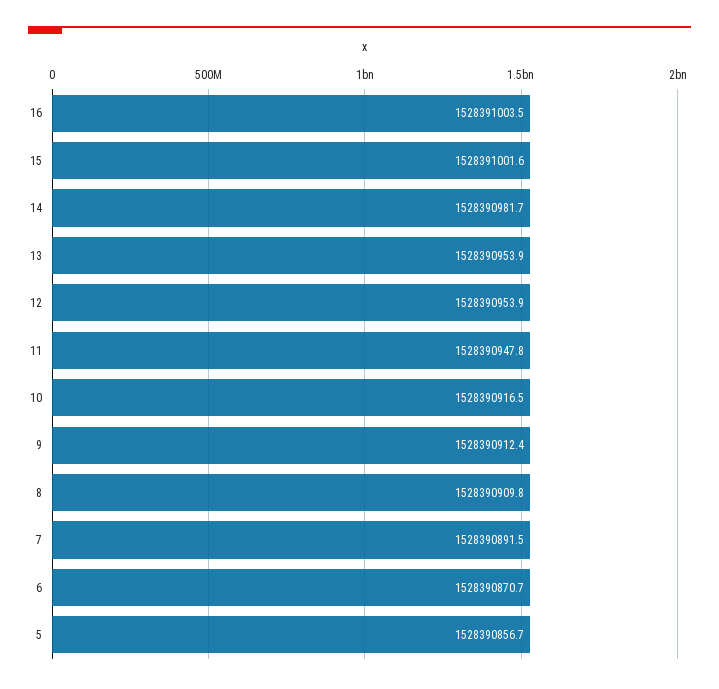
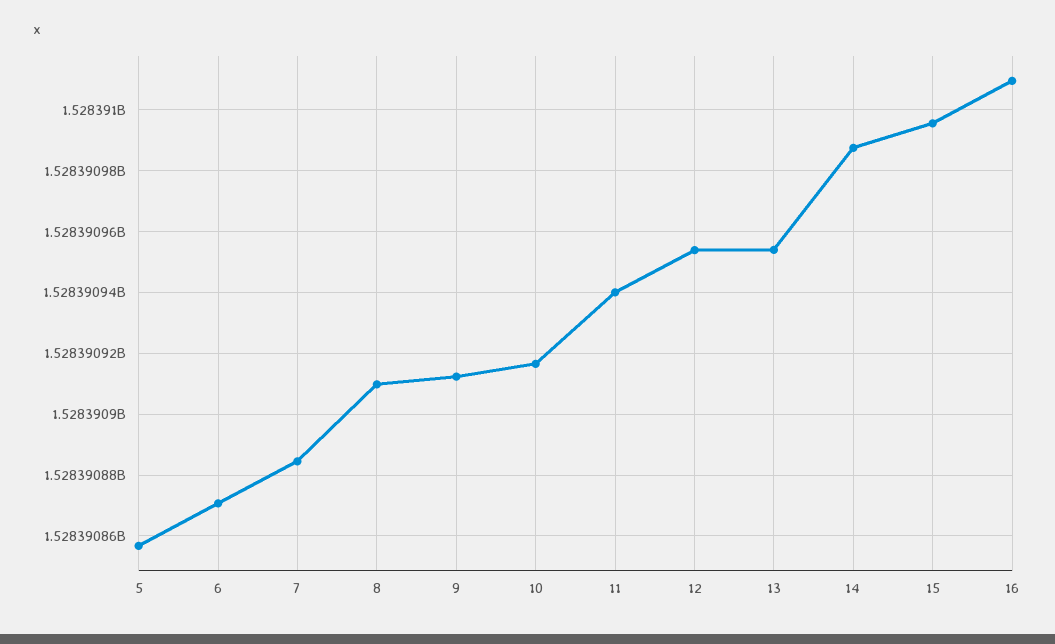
16: 1528391003.5 -> 1528391010
15: 1528391001.6 -> 1528390996
14: 1528390981.7 -> 1528390988
11: 1528390947.8 -> 1528390940
7: 1528390891.5 -> 1528390884

